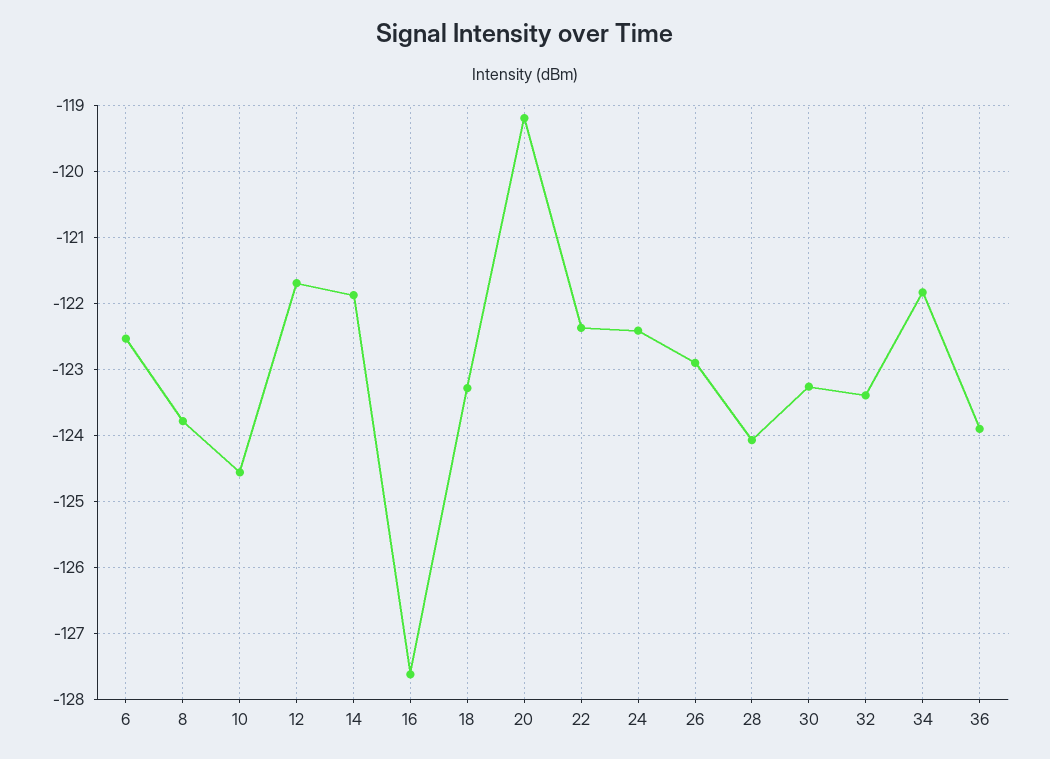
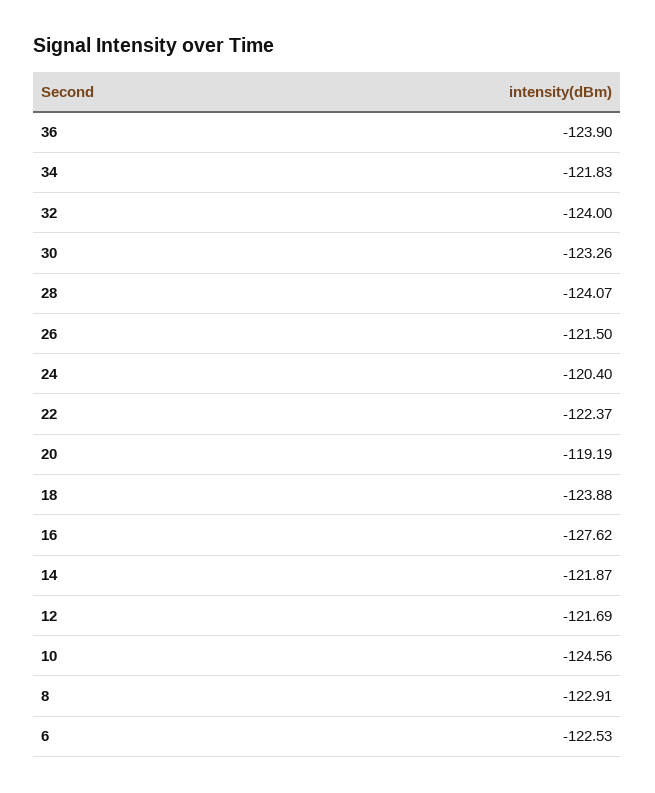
8: -123.8 -> -122.91
18: -123.3 -> -123.88
24: -122.4 -> -120.4
26: -122.9 -> -121.5
32: -123.4 -> -124

